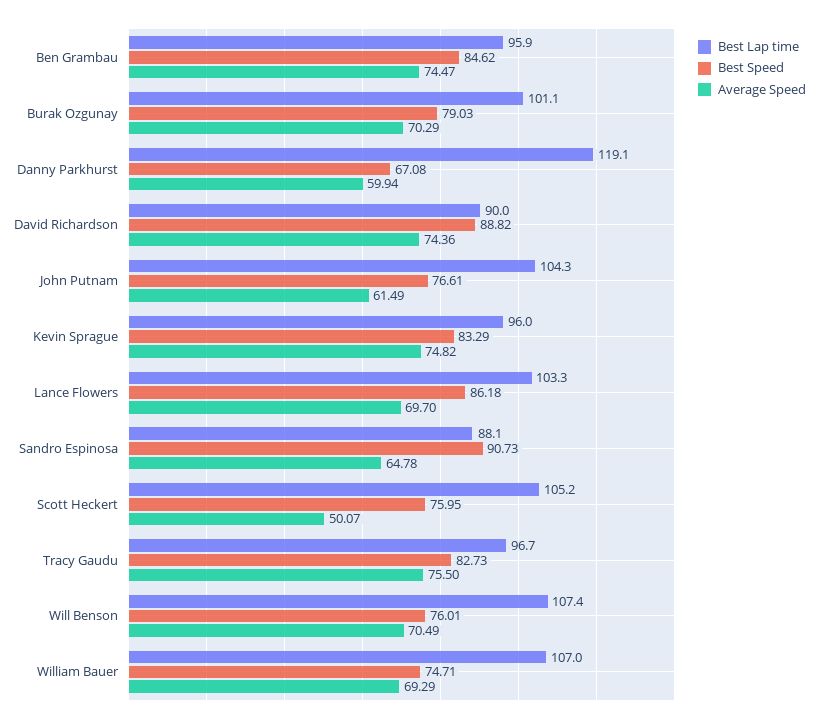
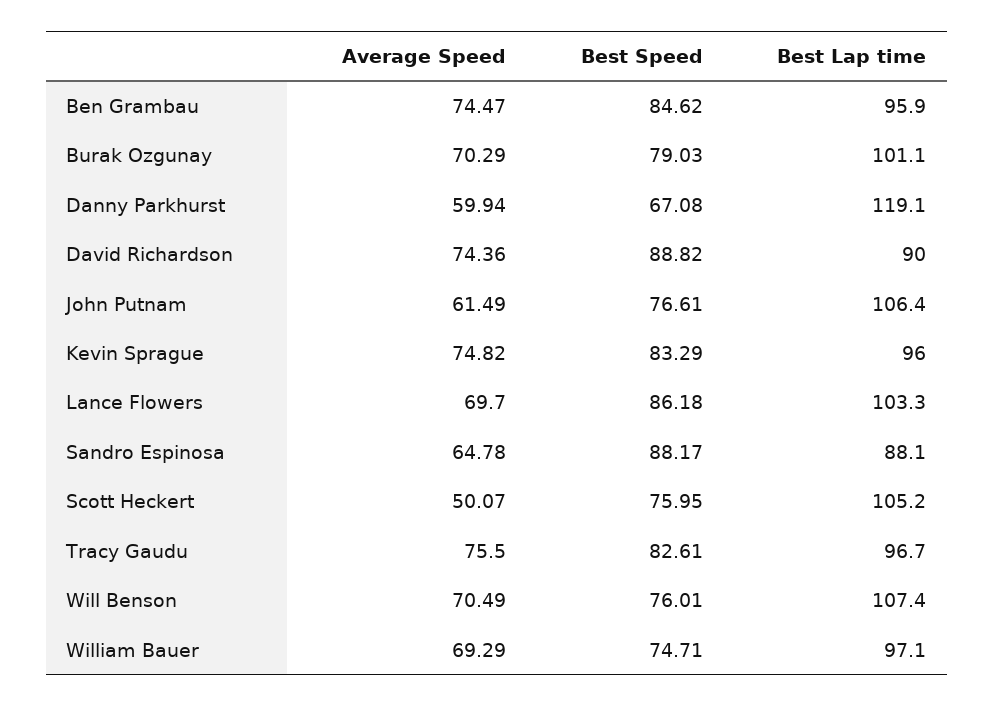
Best Lap time, John Putnam: 104.3 -> 106.4
Best Speed, Sandro Espinosa: 90.73 -> 88.17
Best Speed, Tracy Gaudu: 82.73 -> 82.61
Best Lap time, William Bauer: 107 -> 97.1

